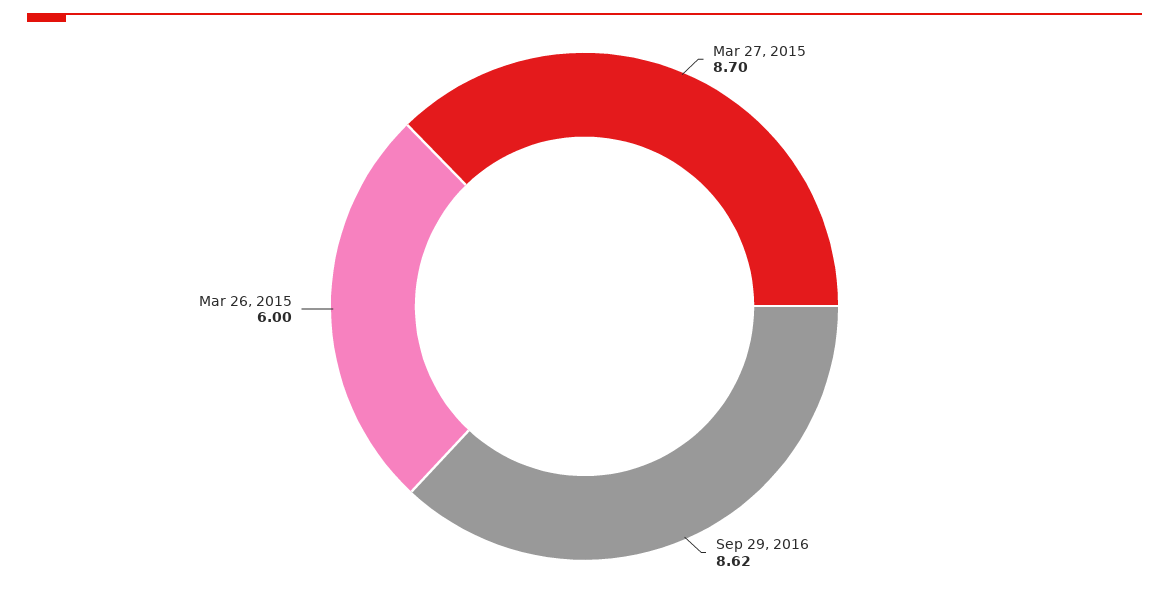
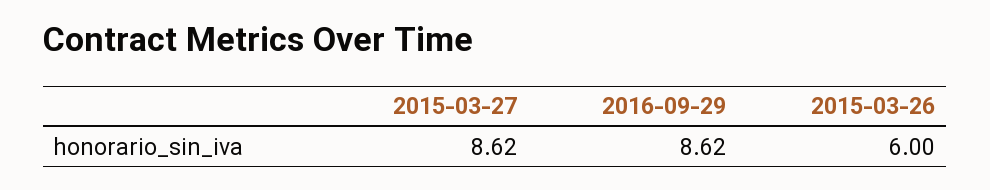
Mar 27, 2015: 8.7 -> 8.62

